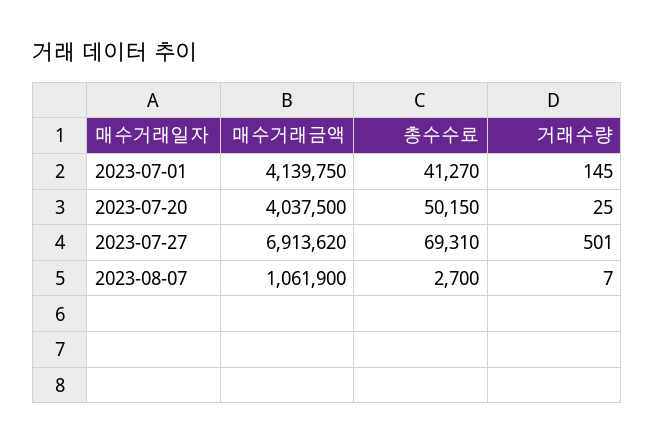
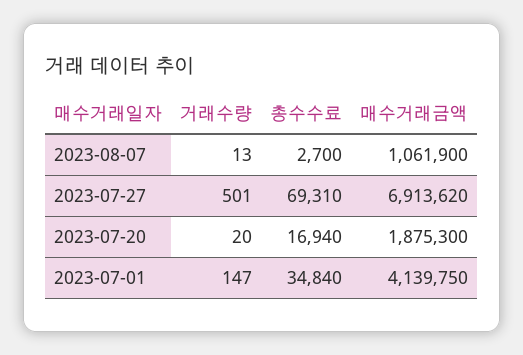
총수수료, 2023-07-01: 41270 -> 34840
거래수량, 2023-07-01: 145 -> 147
매수거래금액, 2023-07-20: 4037500 -> 1875300
총수수료, 2023-07-20: 50150 -> 16940
거래수량, 2023-07-20: 25 -> 20
거래수량, 2023-08-07: 7 -> 13

